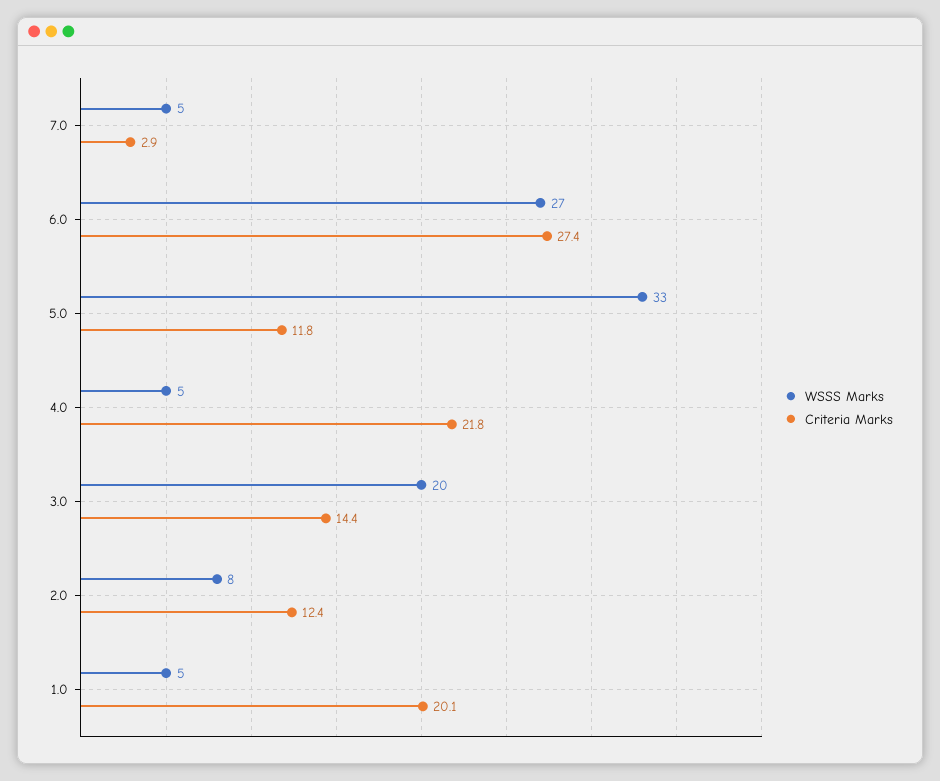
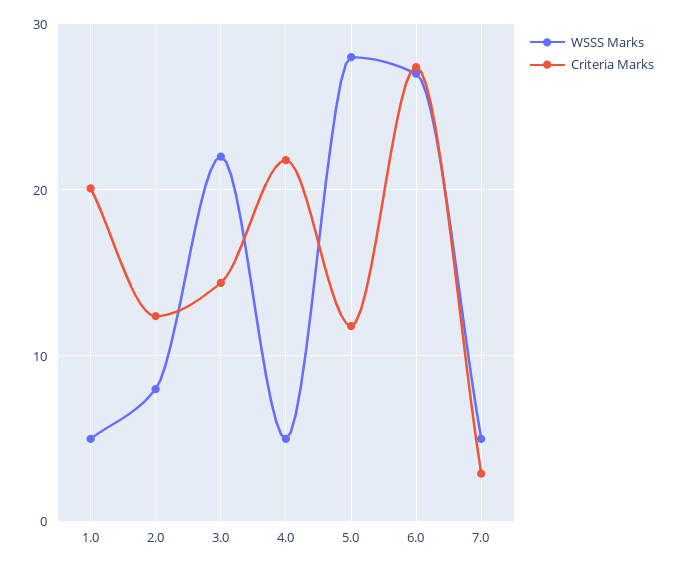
WSSS Marks, 5.0: 33 -> 28
WSSS Marks, 3.0: 20 -> 22

